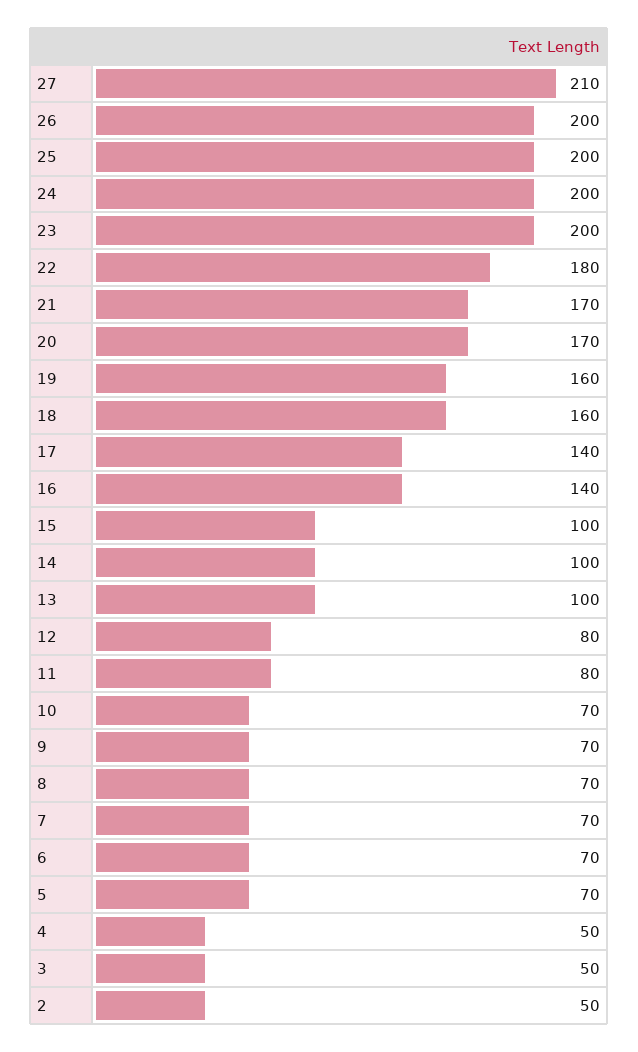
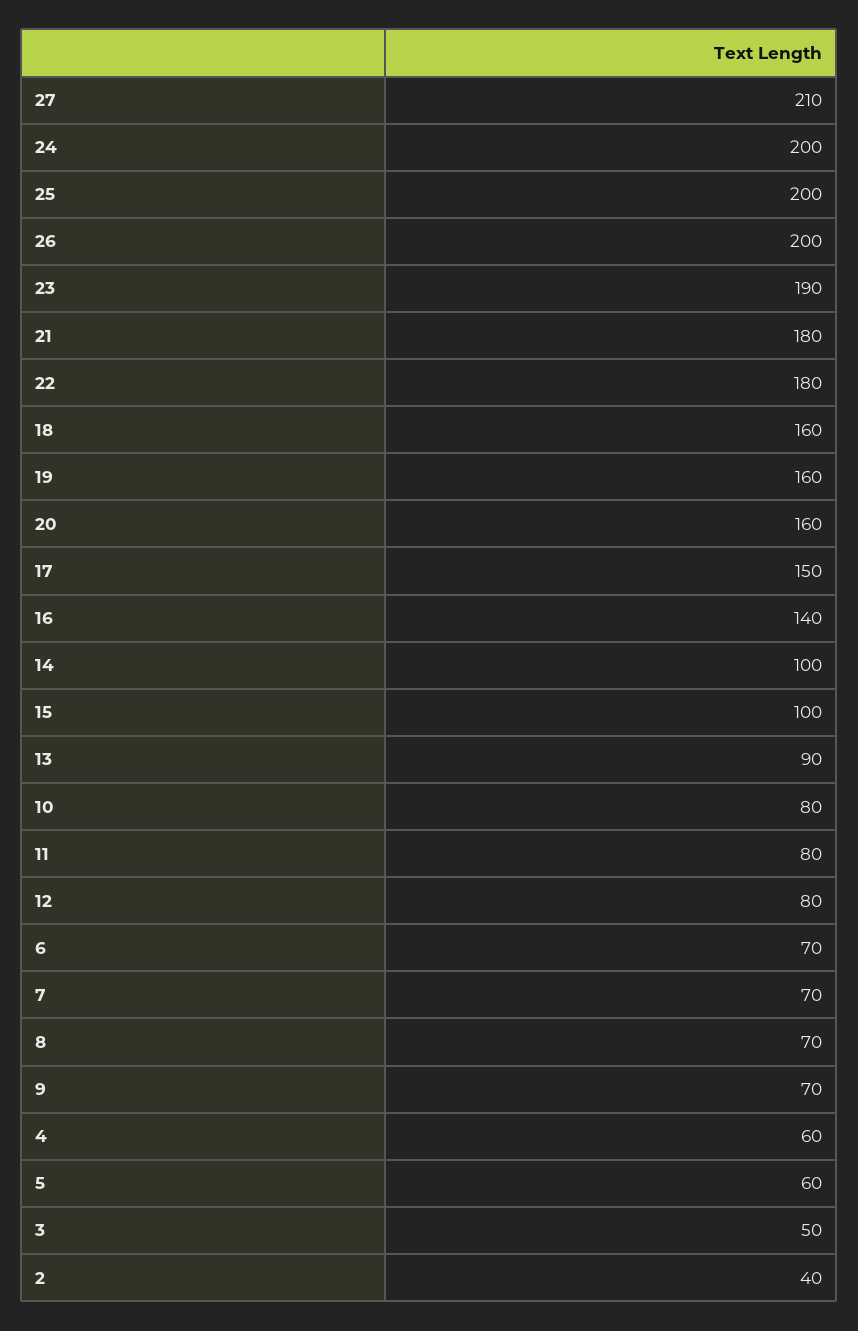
23: 200 -> 190
21: 170 -> 180
20: 170 -> 160
17: 140 -> 150
13: 100 -> 90
10: 70 -> 80
5: 70 -> 60
4: 50 -> 60
2: 50 -> 40

